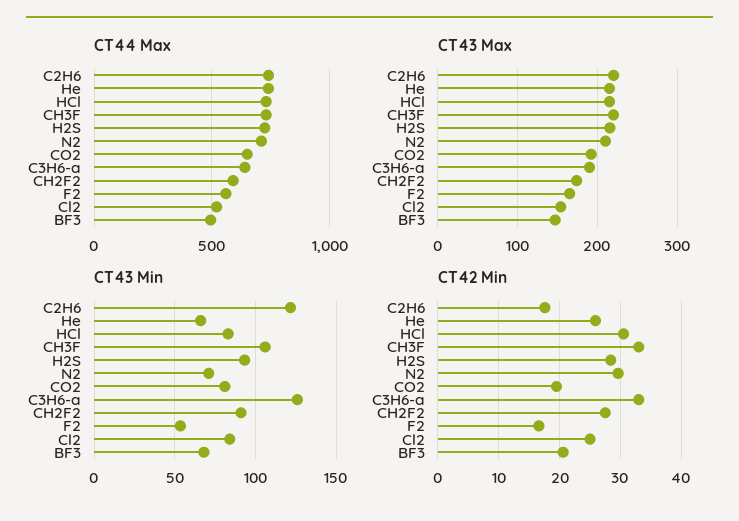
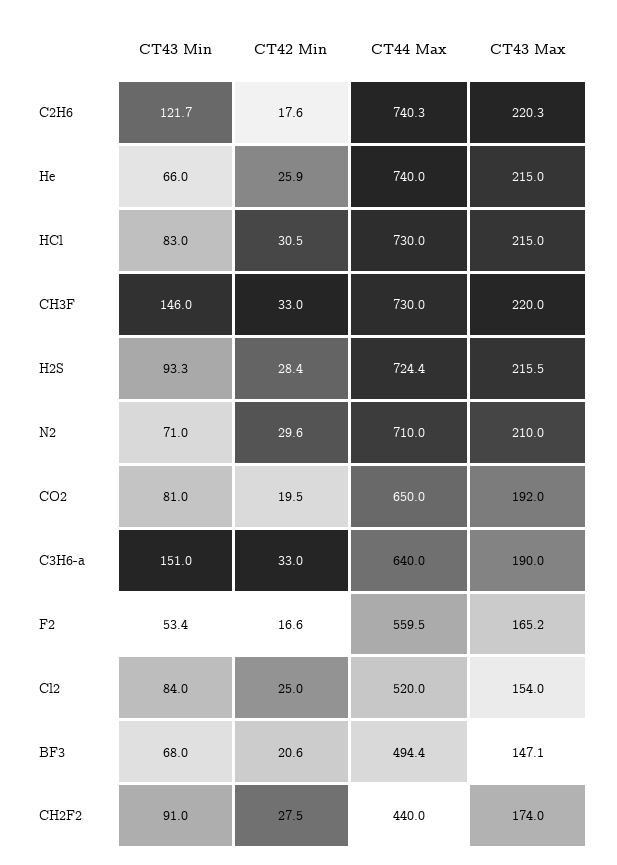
CT44 Max, CH2F2: 600 -> 440
CT43 Min, CH3F: 105 -> 146
CT43 Min, C3H6-a: 125 -> 151

